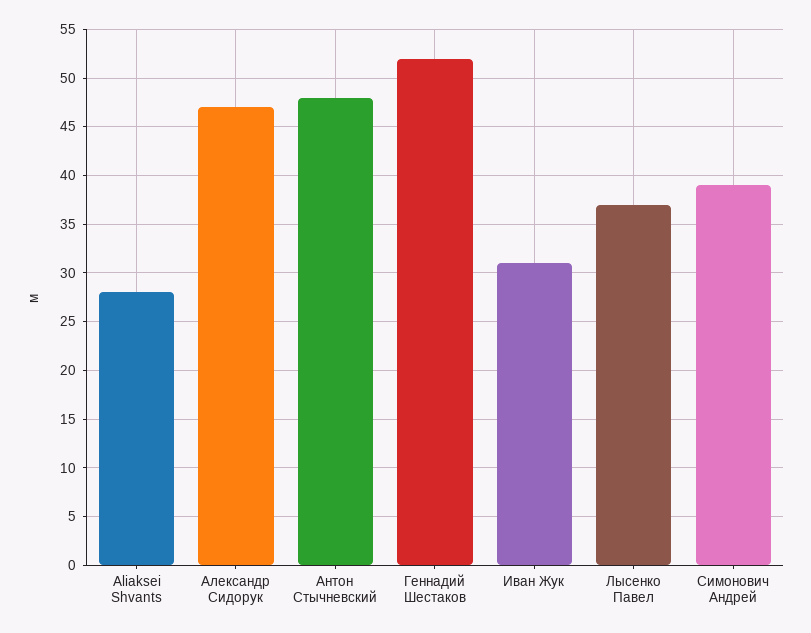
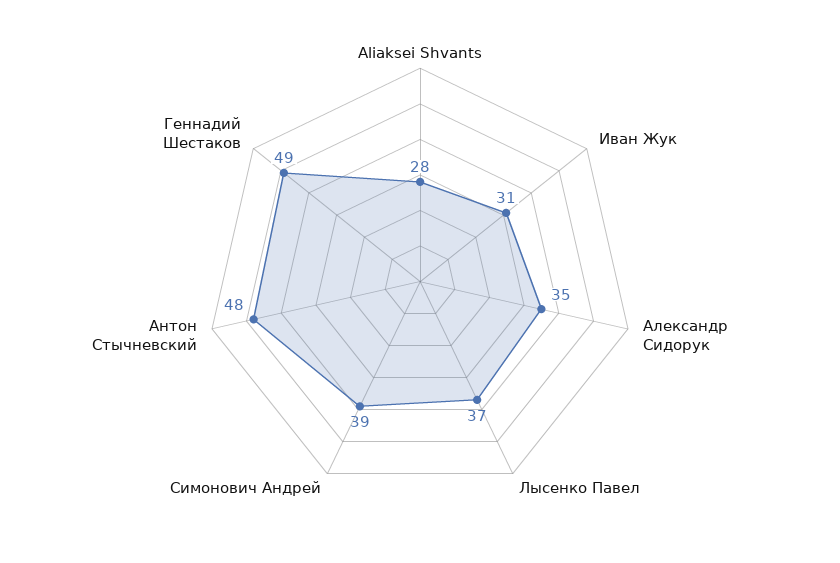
Александр Сидорук: 47 -> 35
Геннадий Шестаков: 52 -> 49

